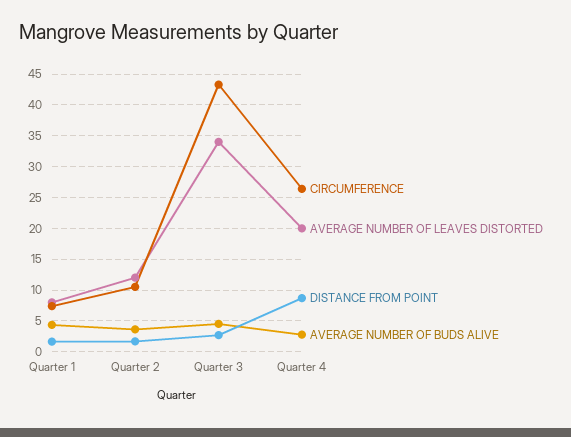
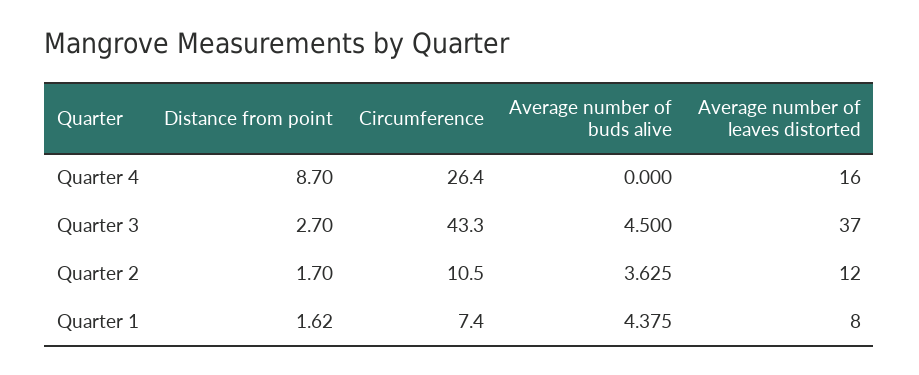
AVERAGE NUMBER OF LEAVES DISTORTED, Quarter 3: 34 -> 37
AVERAGE NUMBER OF LEAVES DISTORTED, Quarter 4: 20 -> 16
AVERAGE NUMBER OF BUDS ALIVE, Quarter 4: 3 -> 0

